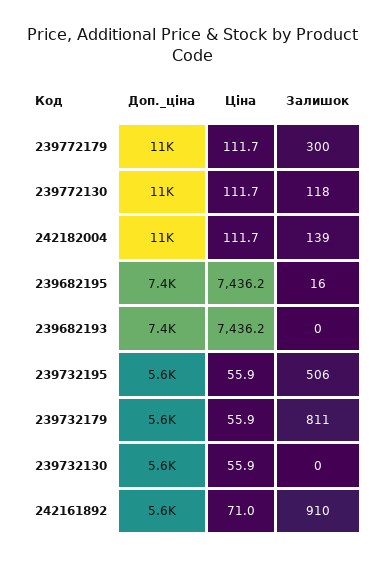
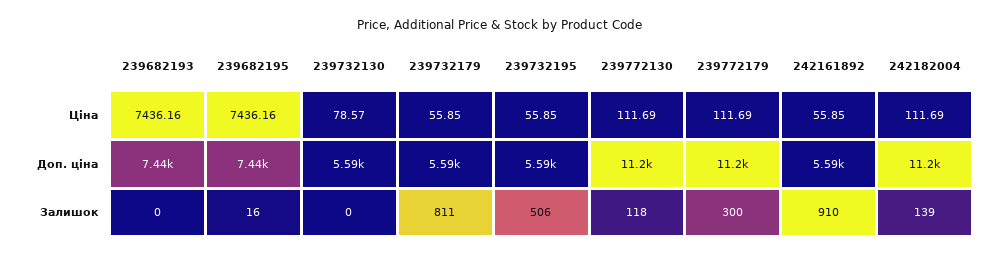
Ціна, 239732130: 55.9 -> 78.57
Ціна, 242161892: 71 -> 55.85

